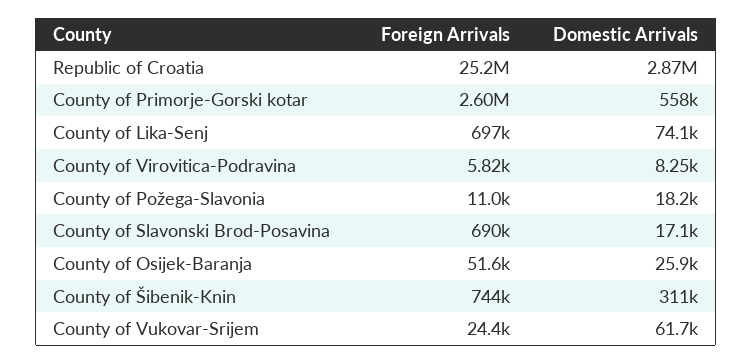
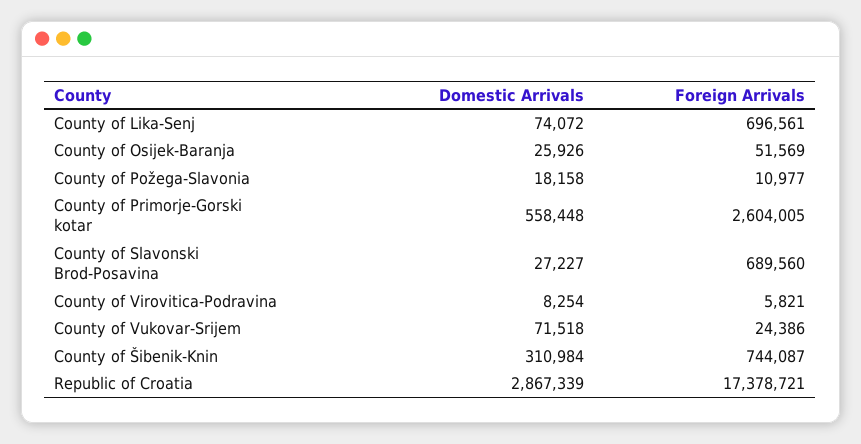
Foreign Arrivals, Republic of Croatia: 25200000 -> 17378721
Domestic Arrivals, County of Slavonski Brod-Posavina: 17100 -> 27227
Domestic Arrivals, County of Vukovar-Srijem: 61700 -> 71518

